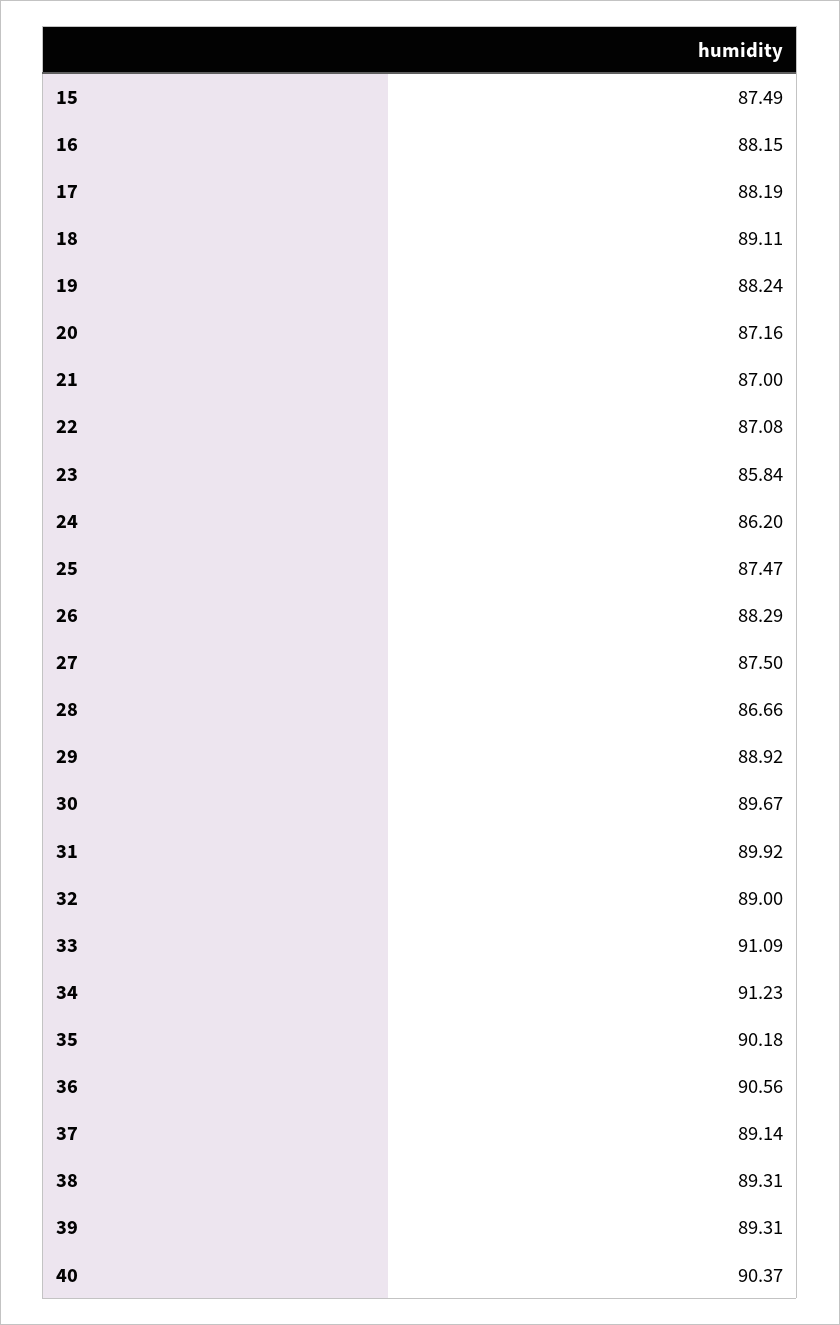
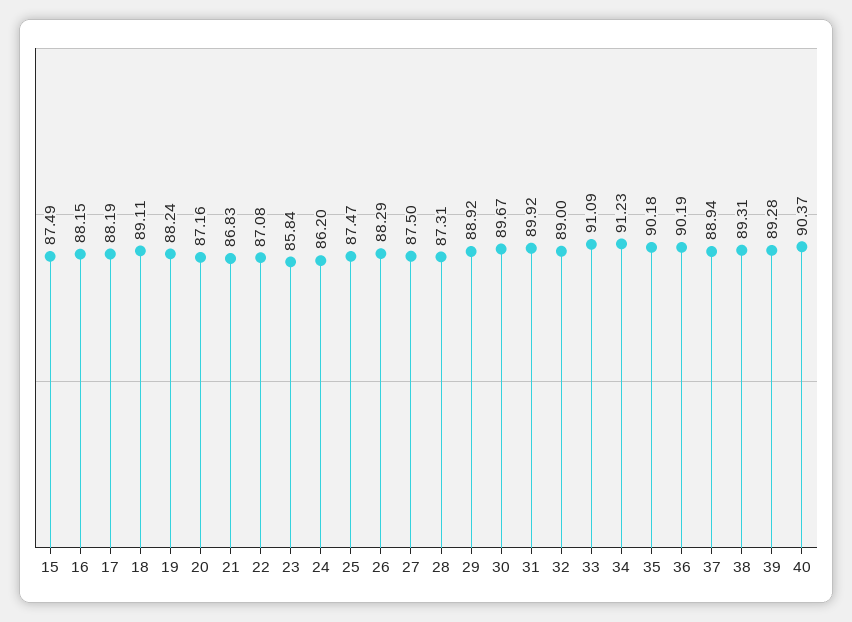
21: 87 -> 86.83
28: 86.66 -> 87.31
36: 90.56 -> 90.19
37: 89.14 -> 88.94
39: 89.31 -> 89.28

